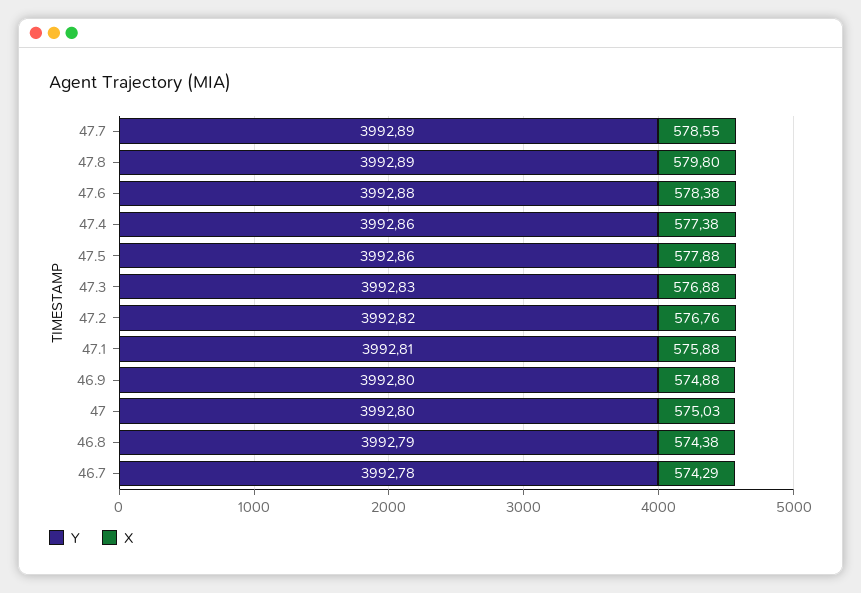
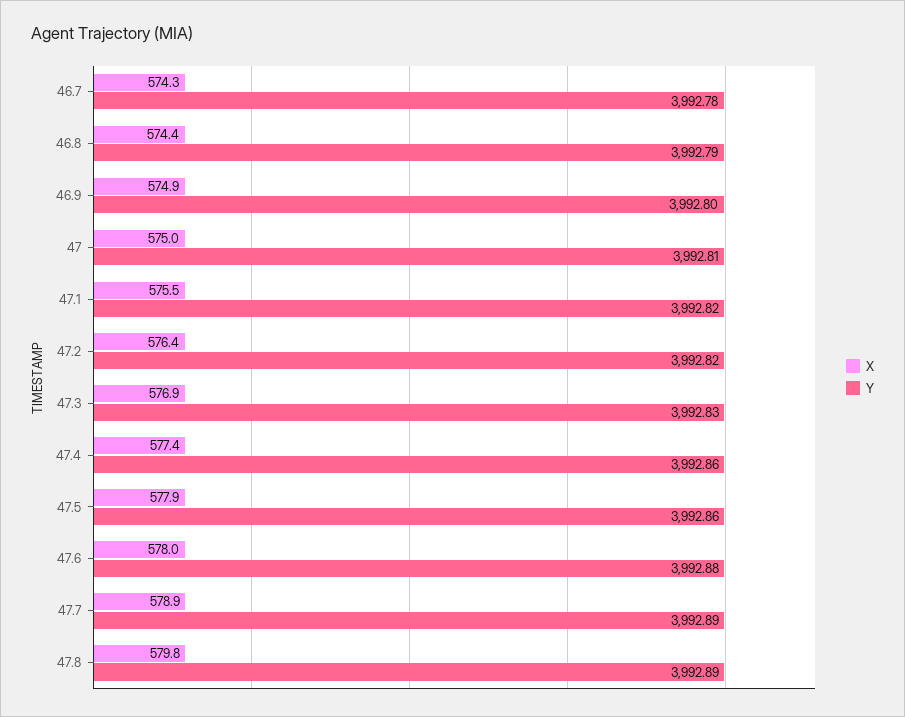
X, 47.7: 578.55 -> 578.9
X, 47.6: 578.38 -> 578
X, 47.2: 576.76 -> 576.4
Y, 47.1: 3992.81 -> 3992.82
X, 47.1: 575.88 -> 575.5
Y, 47: 3992.8 -> 3992.81

